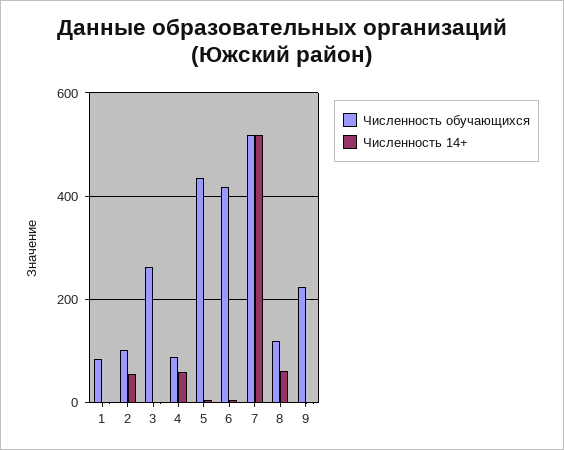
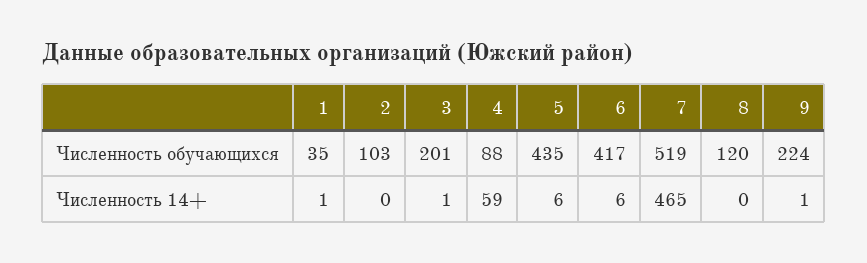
Численность обучающихся, 1: 80 -> 35
Численность 14+, 2: 60 -> 0
Численность обучающихся, 3: 260 -> 201
Численность 14+, 7: 520 -> 465
Численность 14+, 8: 60 -> 0

